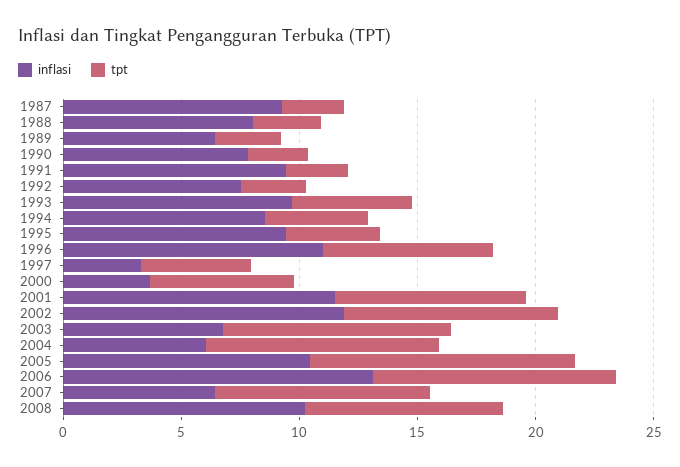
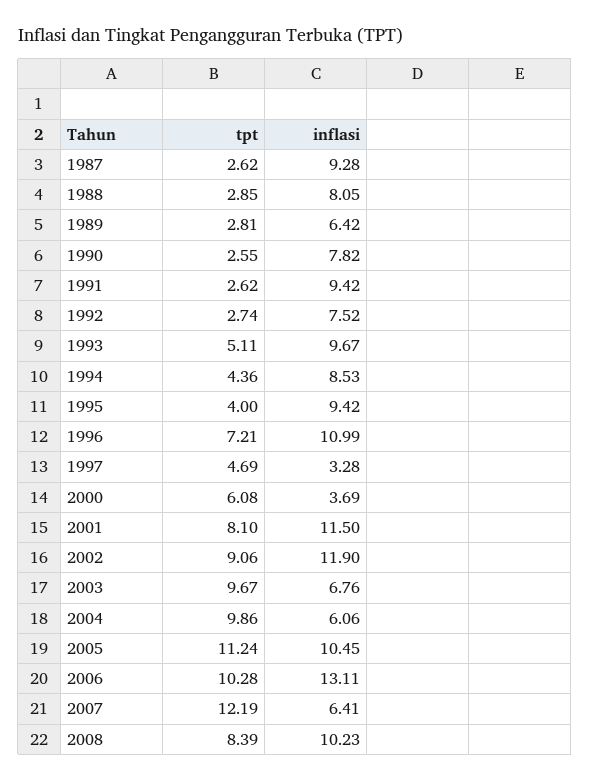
tpt, 2007: 9 -> 12.19

